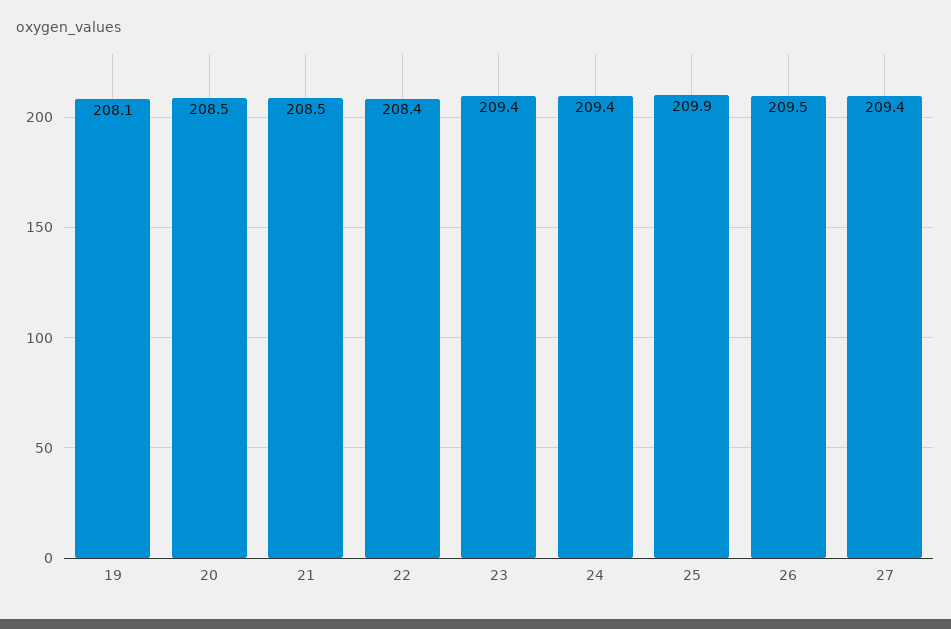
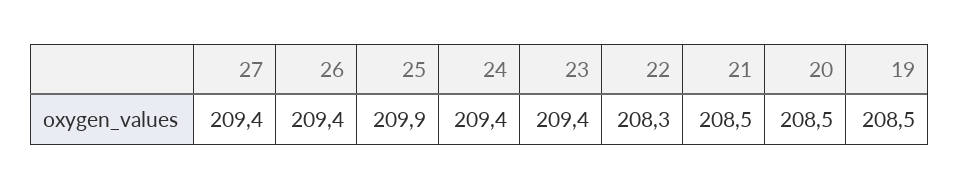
19: 208.1 -> 208.5
22: 208.4 -> 208.3
26: 209.5 -> 209.4

